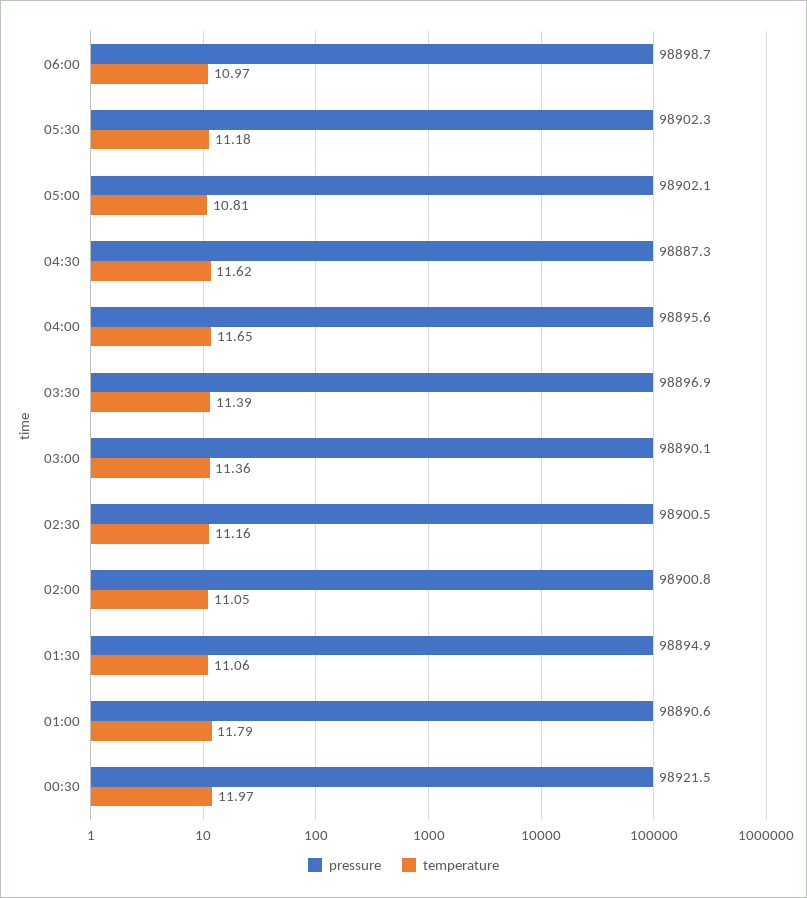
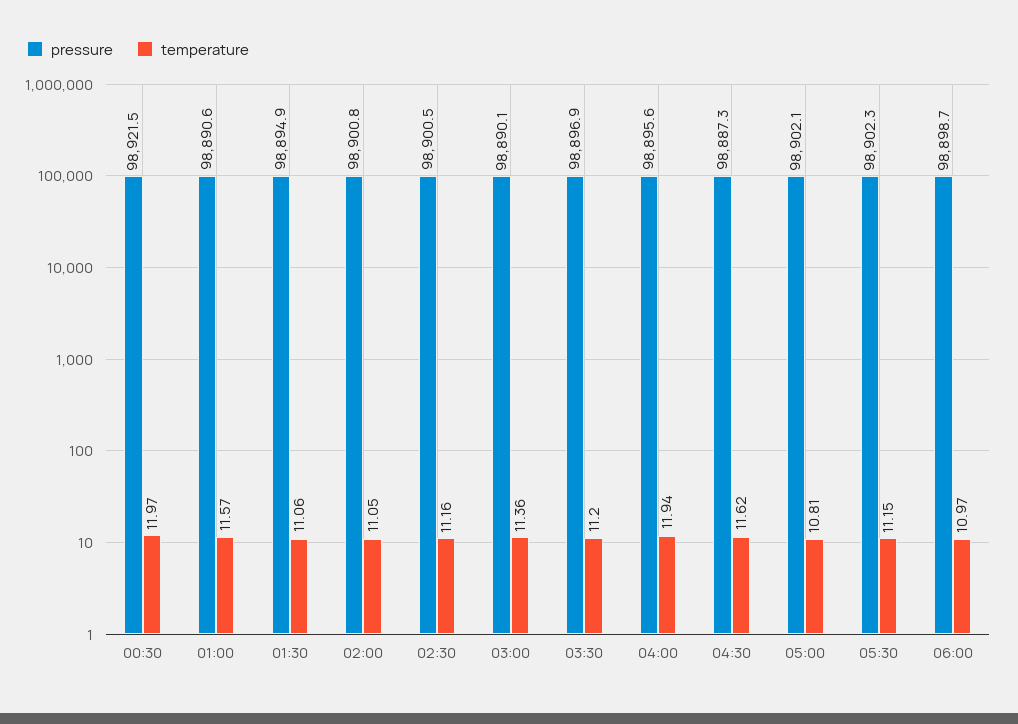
temperature, 05:30: 11.18 -> 11.15
temperature, 04:00: 11.65 -> 11.94
temperature, 03:30: 11.39 -> 11.2
temperature, 01:00: 11.79 -> 11.57

